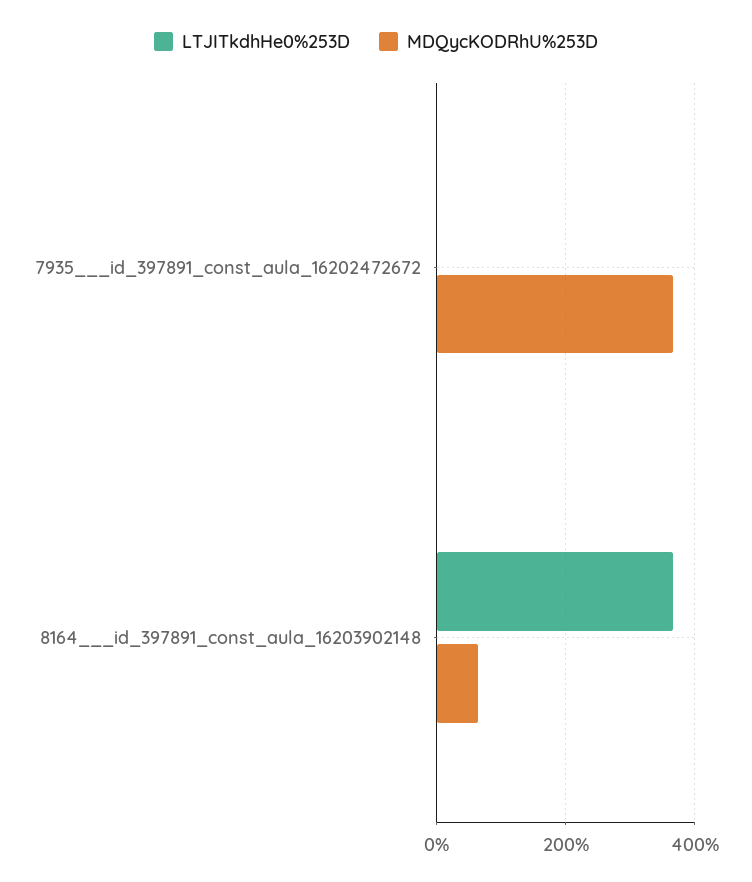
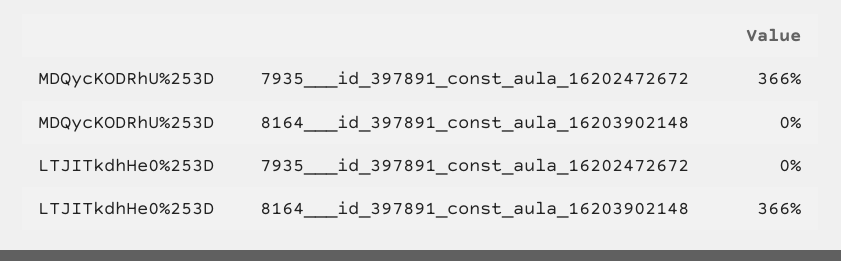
MDQycKODRhU%253D, 8164___id_397891_const_aula_16203902148: 60 -> 0

